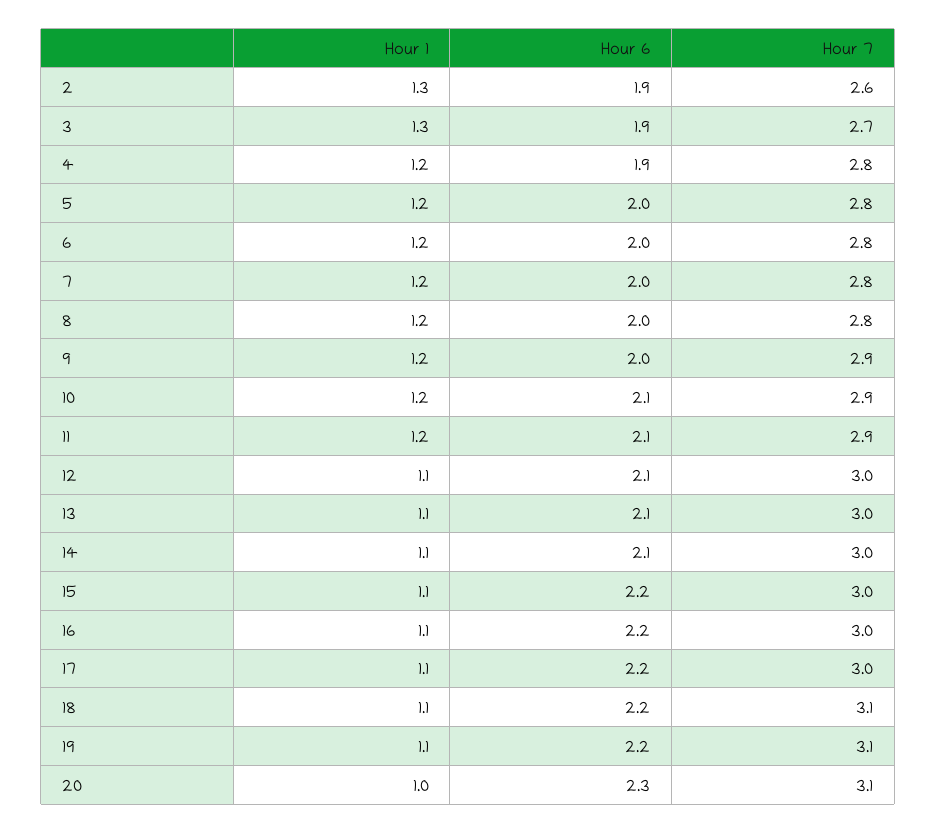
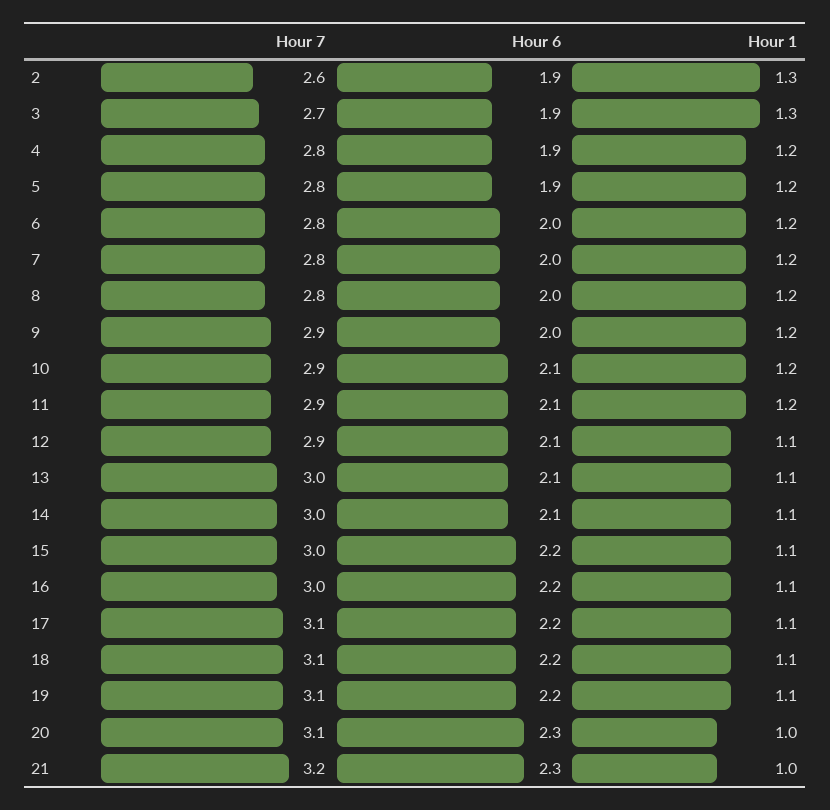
Hour 6, 5: 2 -> 1.9
Hour 7, 12: 3 -> 2.9
Hour 7, 17: 3 -> 3.1
Hour 7, 21: none -> 3.2
Hour 6, 21: none -> 2.3
Hour 1, 21: none -> 1

